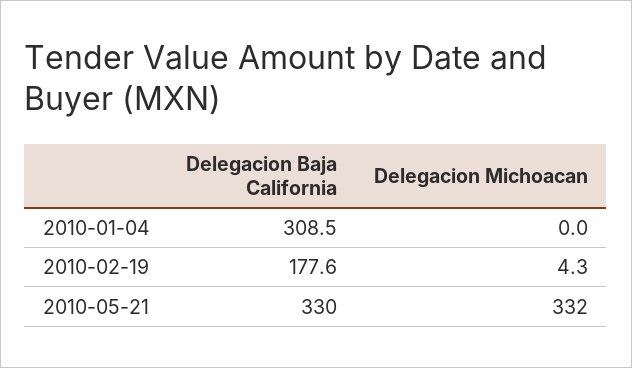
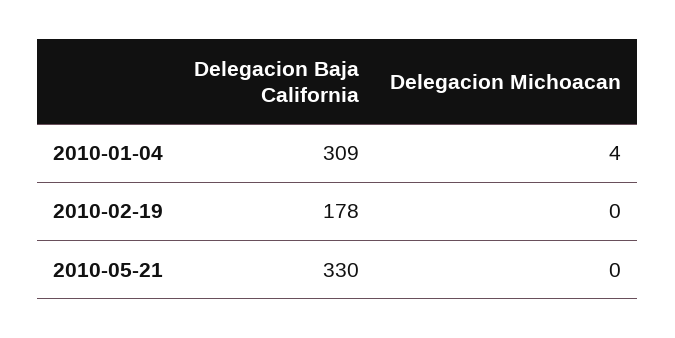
Delegacion Michoacan, 2010-01-04: 0 -> 4
Delegacion Michoacan, 2010-02-19: 4.3 -> 0
Delegacion Michoacan, 2010-05-21: 332 -> 0

